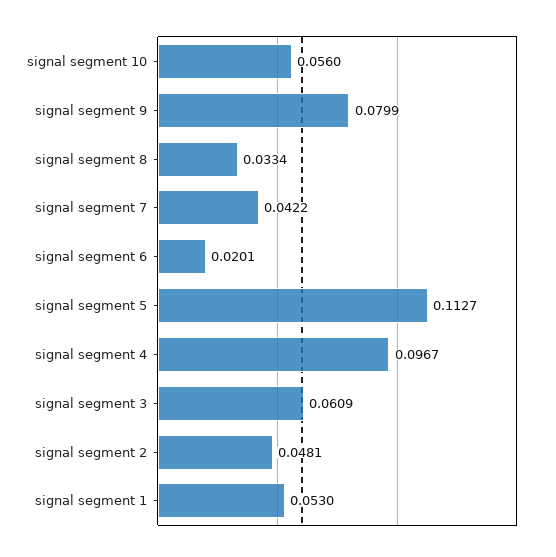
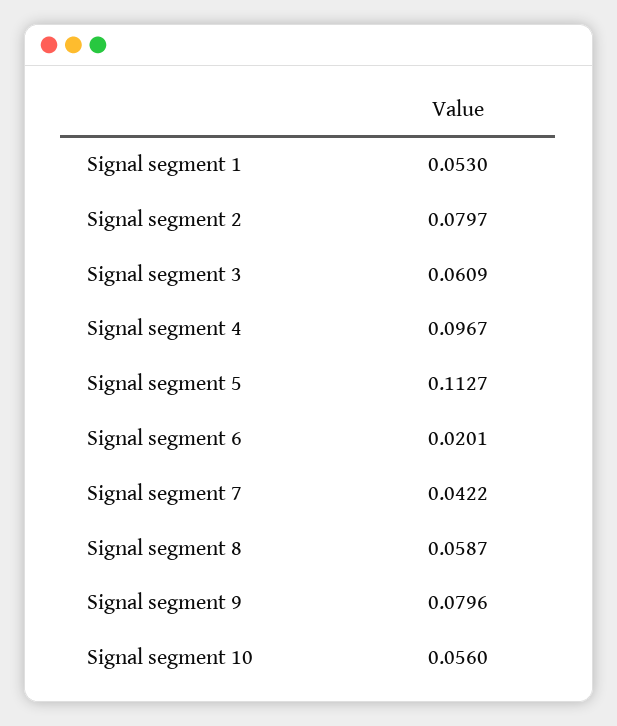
signal segment 9: 0.0799 -> 0.0796
signal segment 8: 0.0334 -> 0.0587
signal segment 2: 0.0481 -> 0.0797

